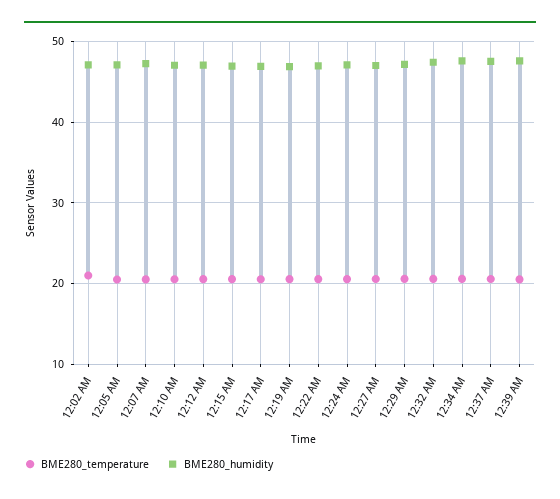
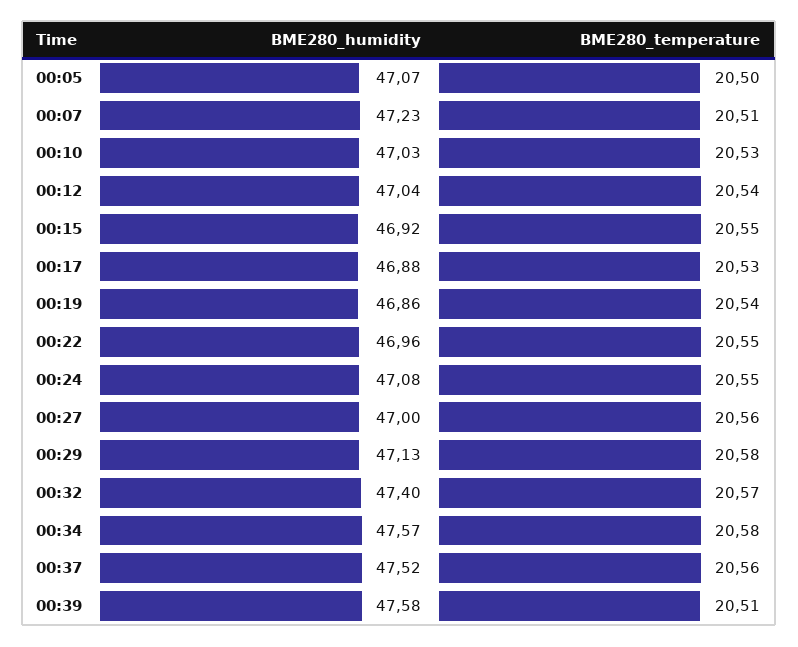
BME280_temperature, 12:02 AM: 21 -> none
BME280_humidity, 12:02 AM: 47 -> none

